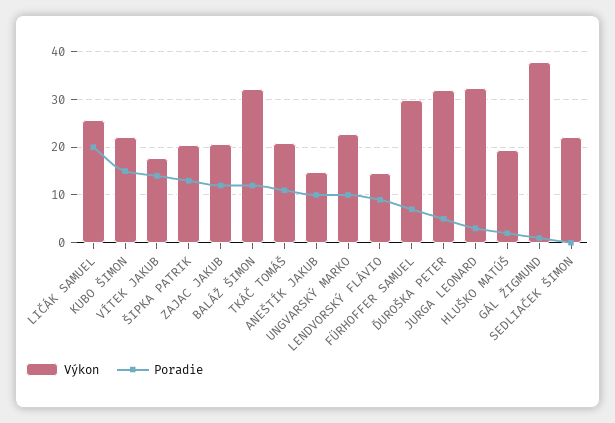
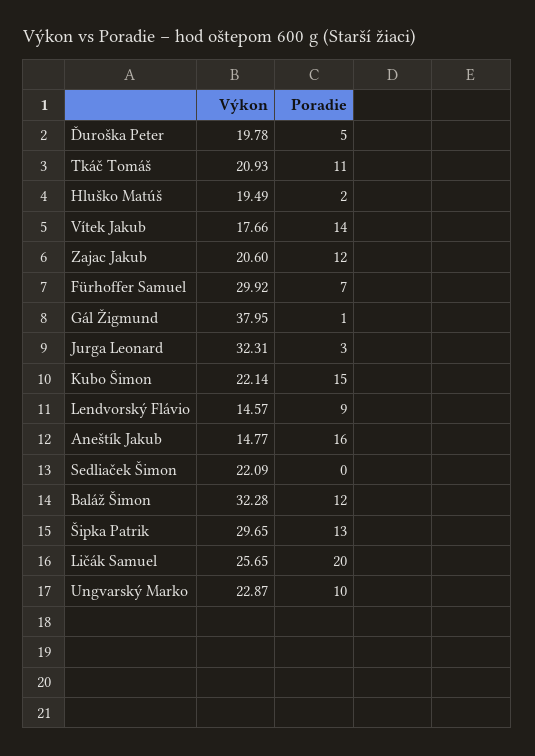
Výkon, ŠIPKA PATRIK: 20 -> 29.65
Poradie, ANEŠTÍK JAKUB: 10 -> 16
Výkon, ĎUROŠKA PETER: 32 -> 19.78

